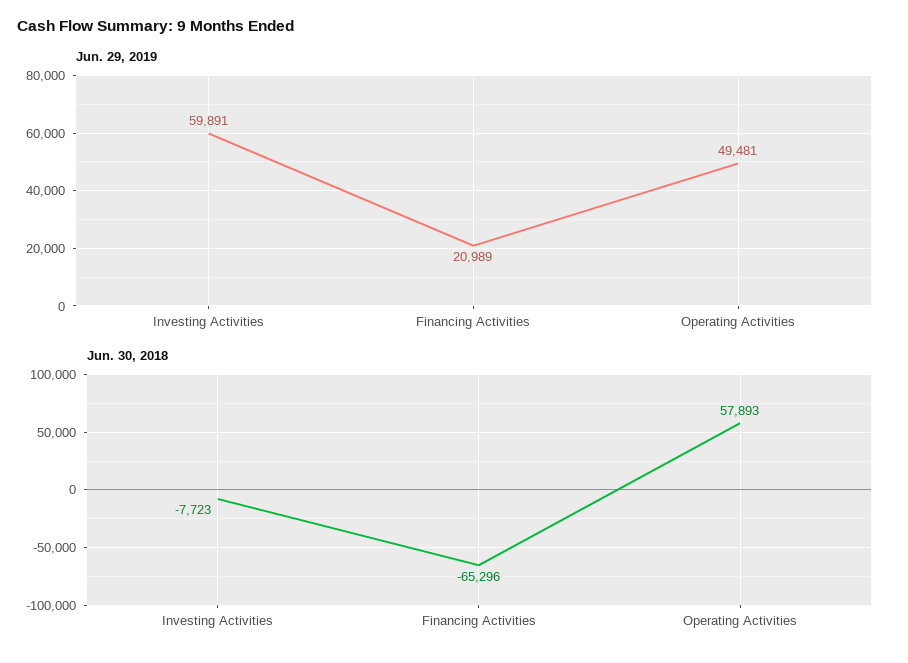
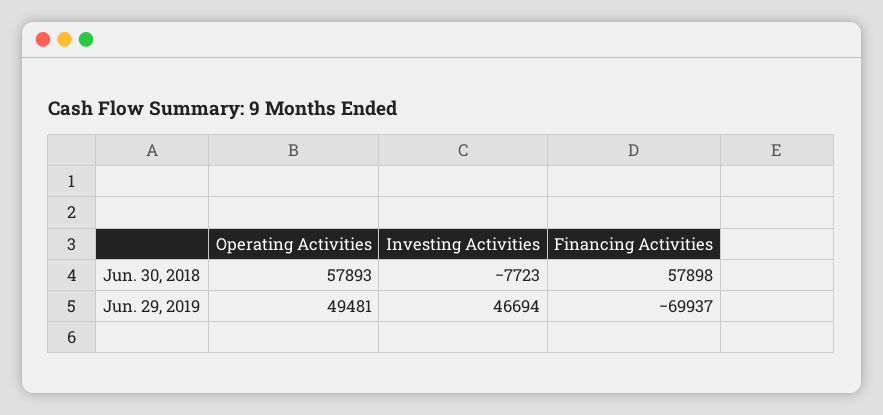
Jun. 29, 2019, Investing Activities: 59891 -> 46694
Jun. 29, 2019, Financing Activities: 20989 -> -69937
Jun. 30, 2018, Financing Activities: -65296 -> 57898

